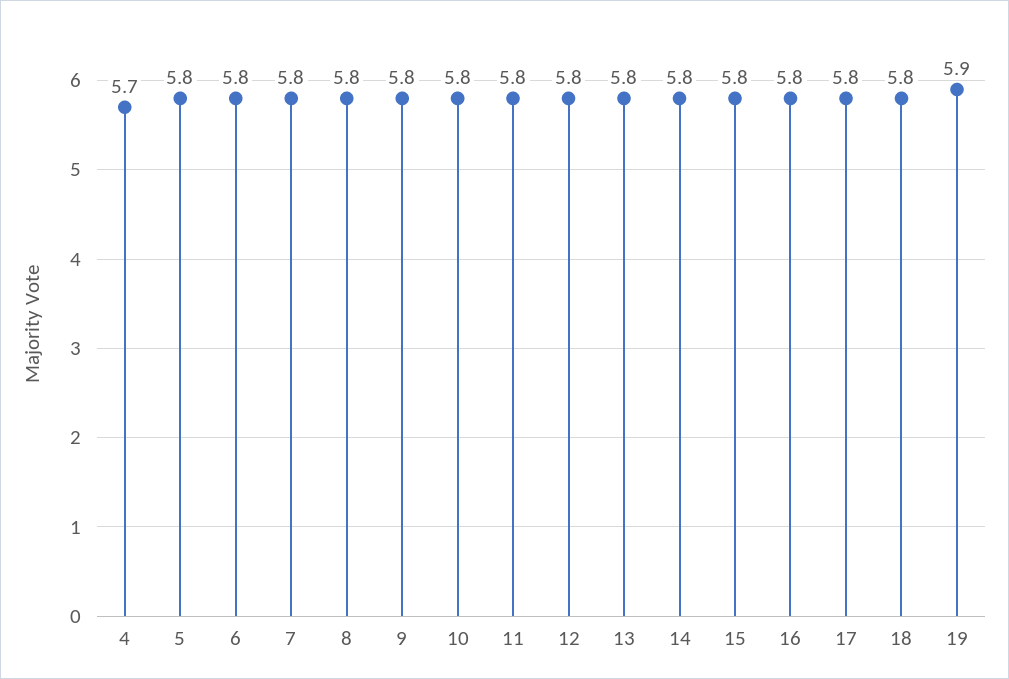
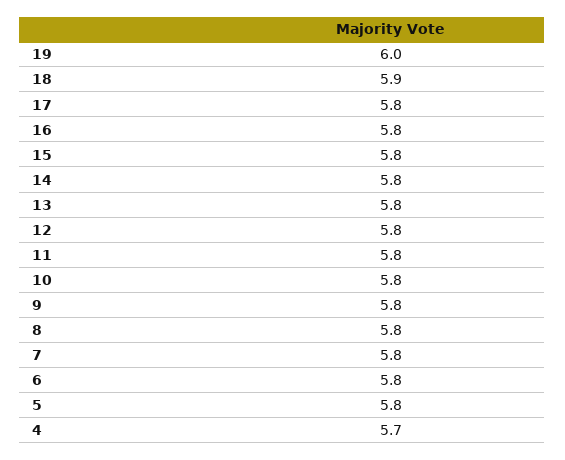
18: 5.8 -> 5.9
19: 5.9 -> 6

